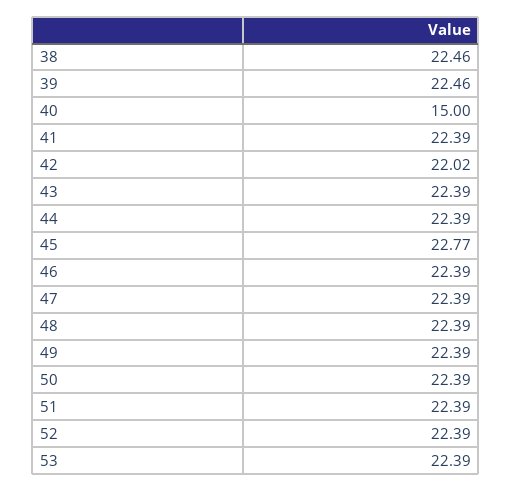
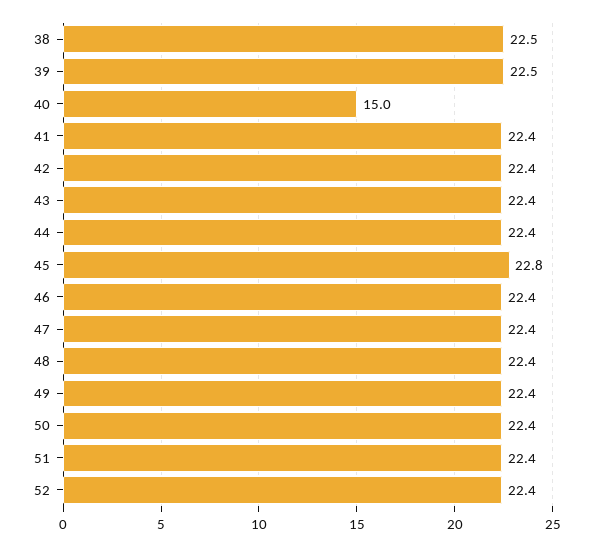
42: 22.02 -> 22.4
53: 22.39 -> none

